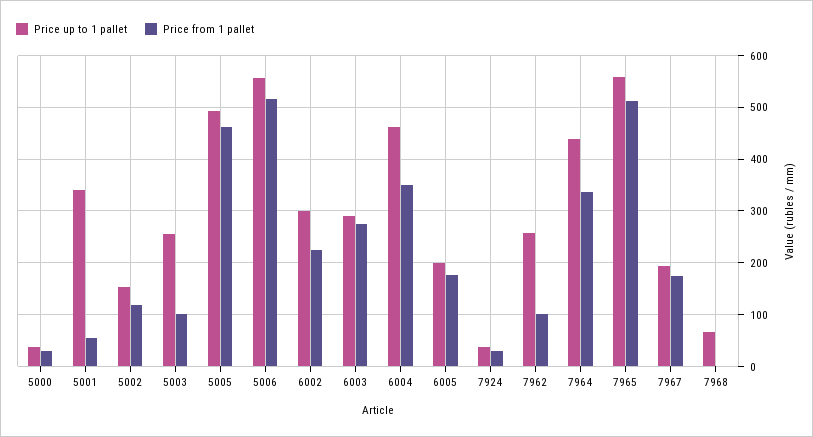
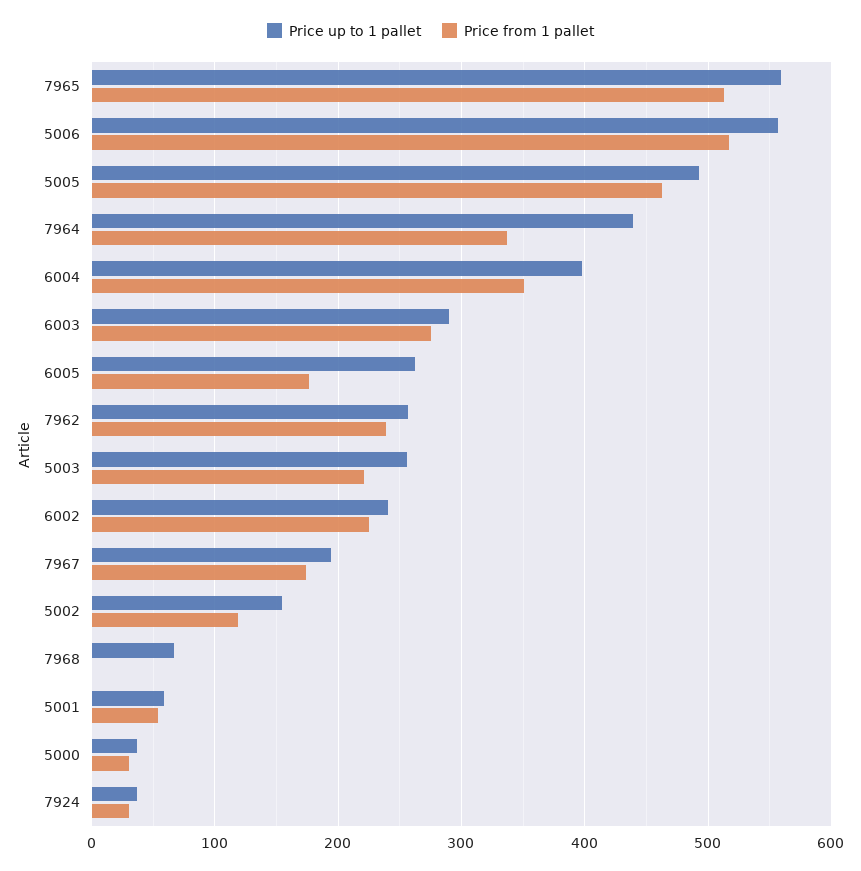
Price up to 1 pallet, 5001: 340 -> 60
Price from 1 pallet, 5003: 100 -> 220
Price up to 1 pallet, 6002: 300 -> 240
Price up to 1 pallet, 6004: 460 -> 400
Price up to 1 pallet, 6005: 200 -> 260
Price from 1 pallet, 7962: 100 -> 240

